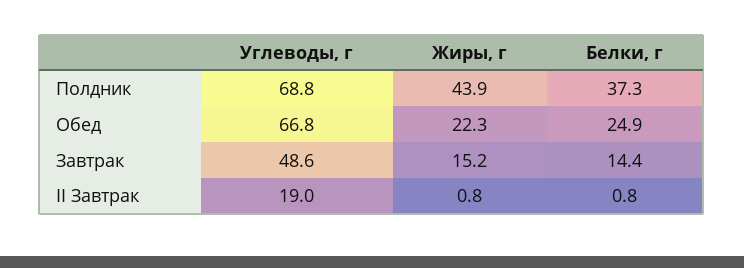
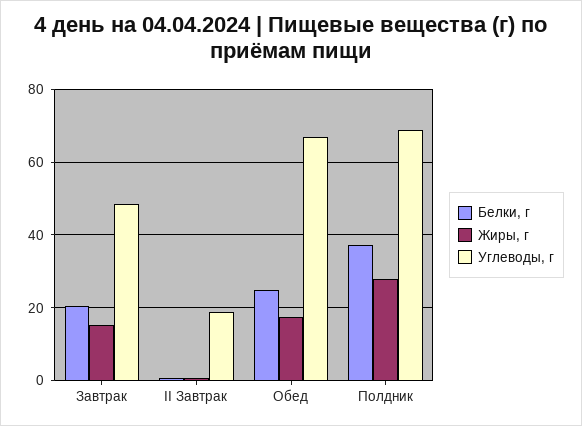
Жиры, г, Полдник: 43.9 -> 28
Жиры, г, Обед: 22.3 -> 18
Белки, г, Завтрак: 14.4 -> 20

